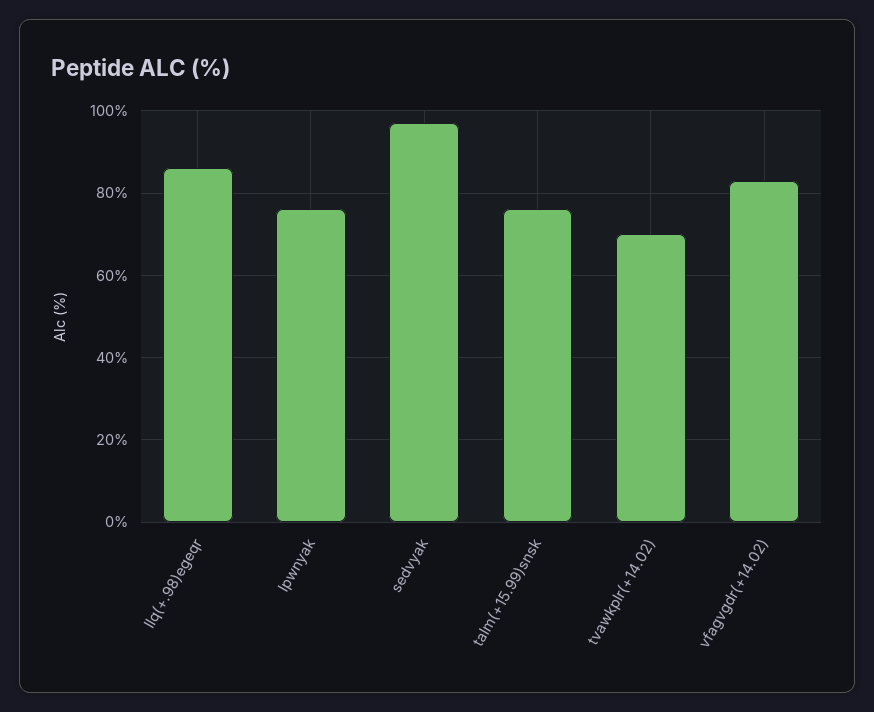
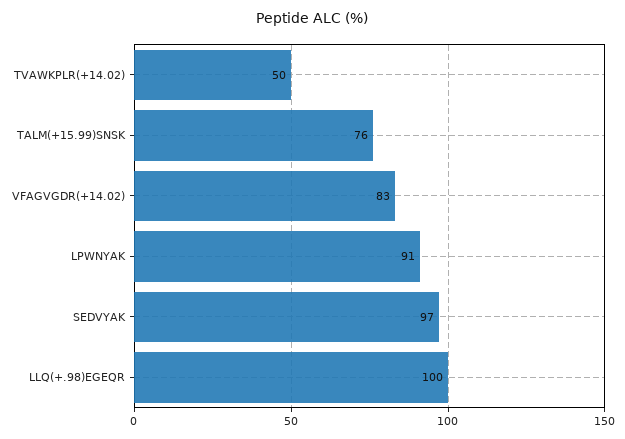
llq(+.98)egeqr: 85 -> 100
lpwnyak: 75 -> 91
tvawkplr(+14.02): 70 -> 50

